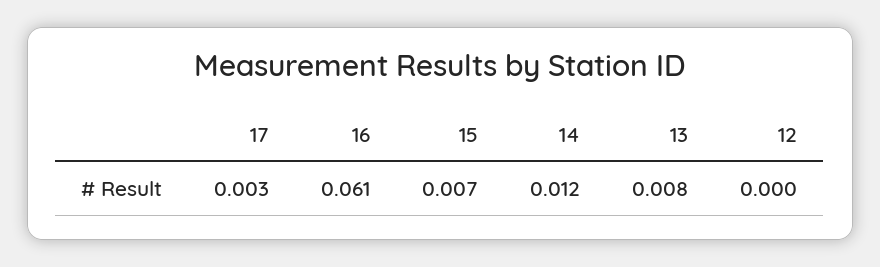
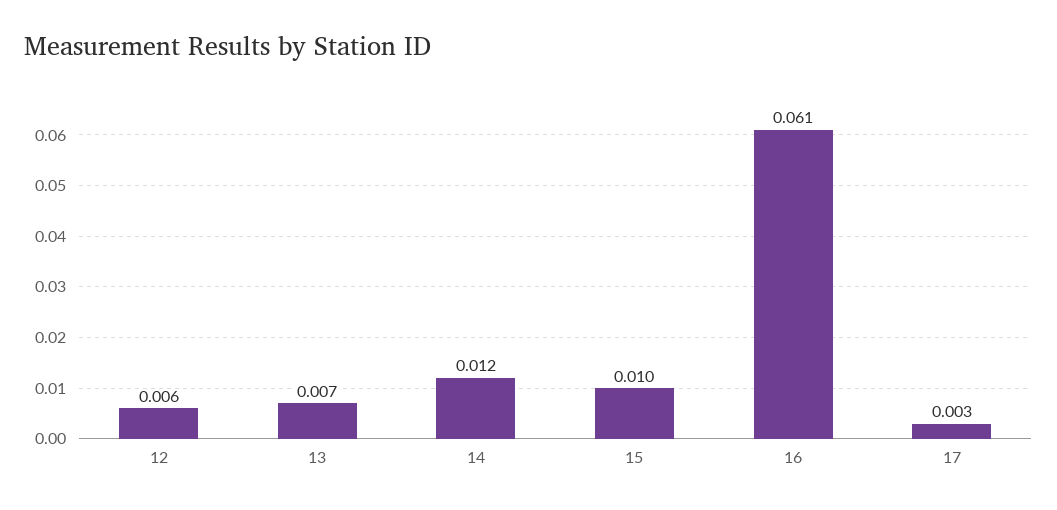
15: 0.007 -> 0.01
13: 0.008 -> 0.007
12: 0 -> 0.006

